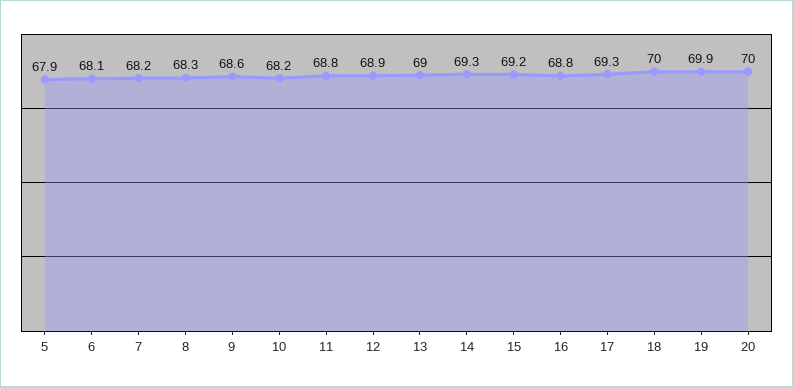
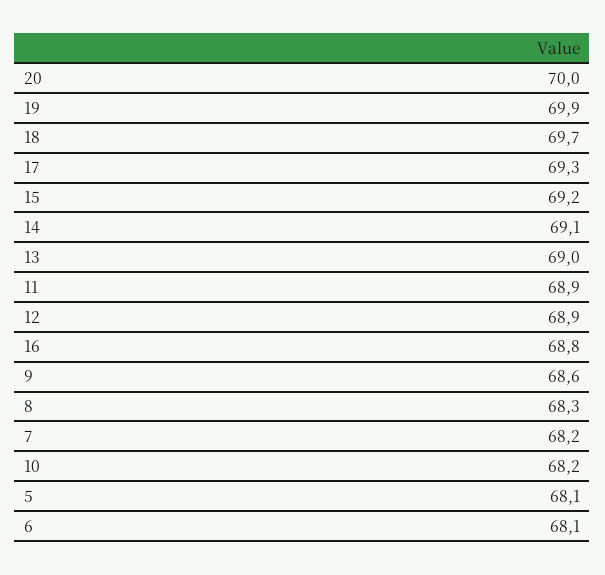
5: 67.9 -> 68.1
11: 68.8 -> 68.9
14: 69.3 -> 69.1
18: 70 -> 69.7

